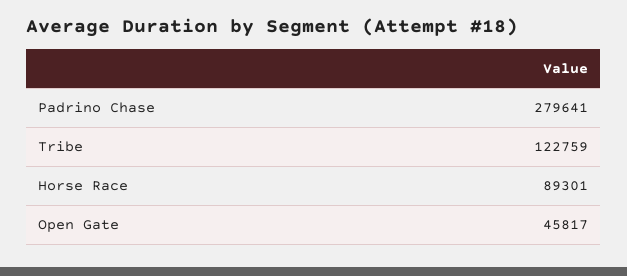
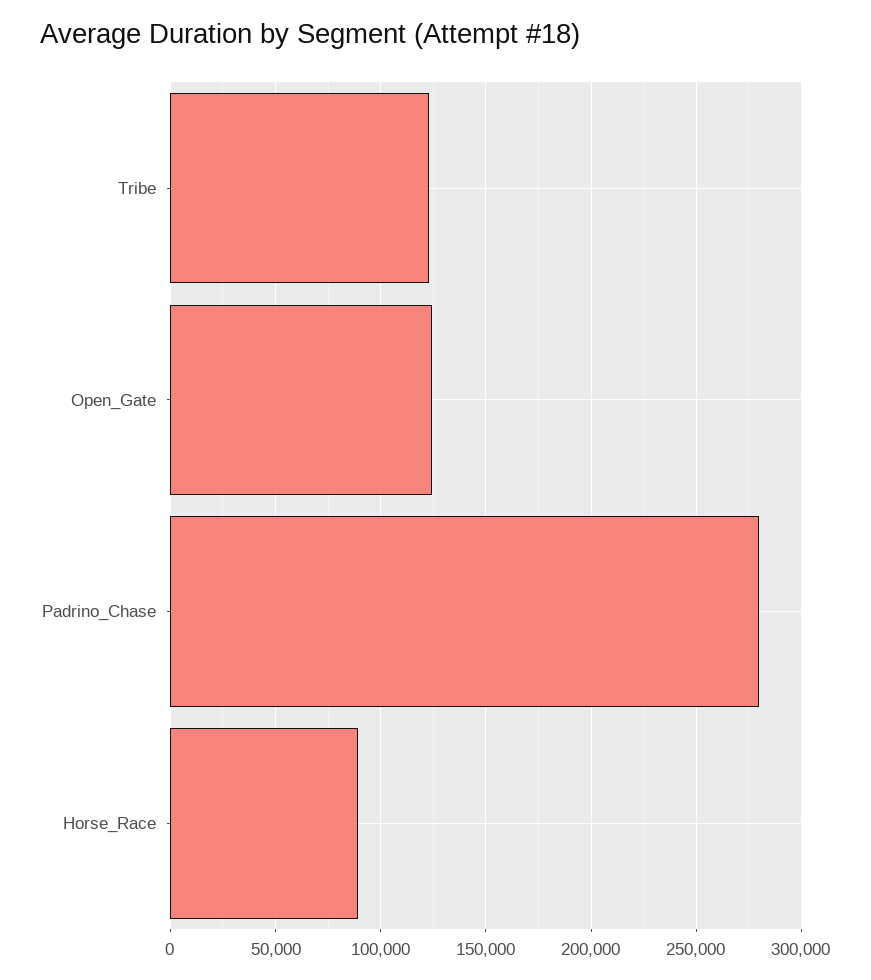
Open Gate: 45817 -> 125000

